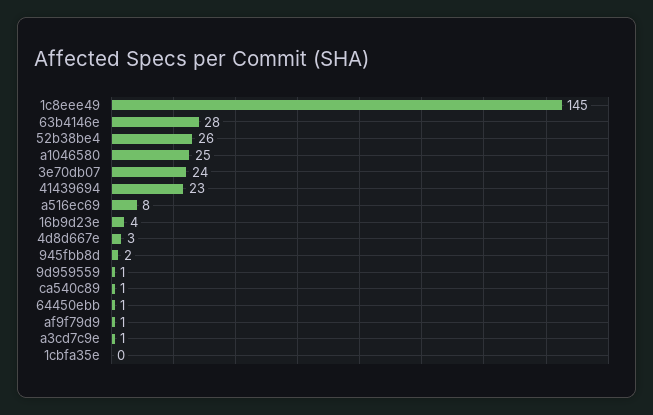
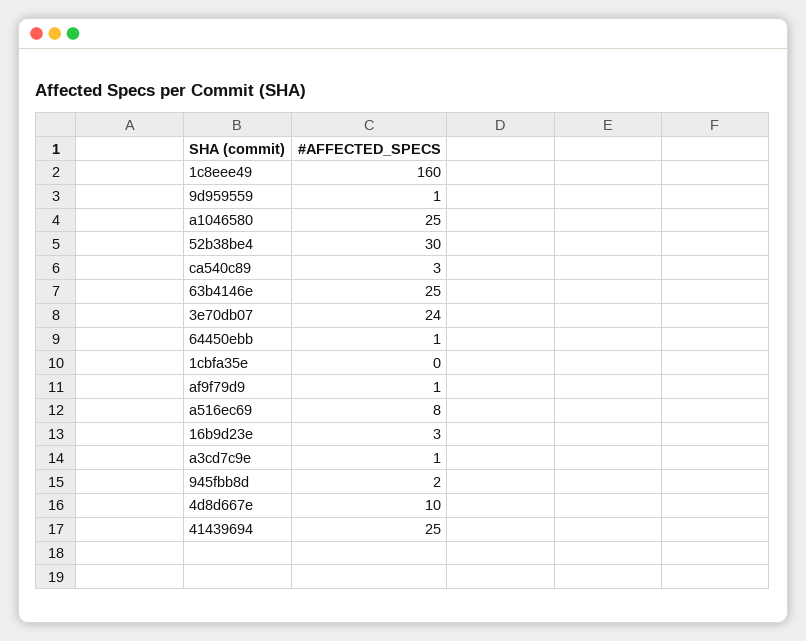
1c8eee49: 145 -> 160
63b4146e: 28 -> 25
52b38be4: 26 -> 30
41439694: 23 -> 25
16b9d23e: 4 -> 3
4d8d667e: 3 -> 10
ca540c89: 1 -> 3

